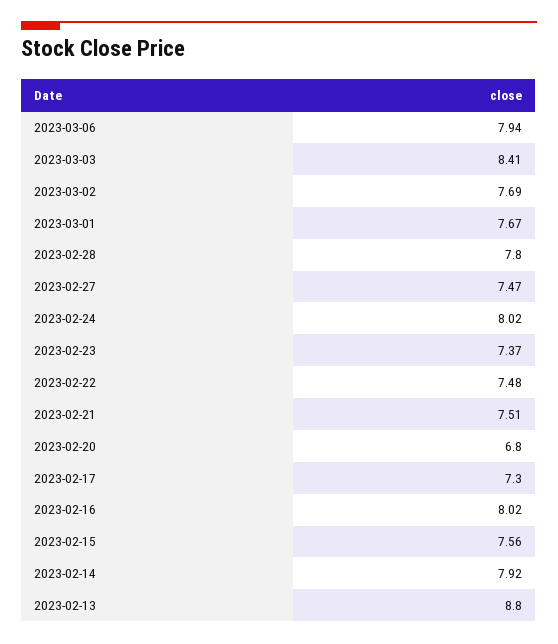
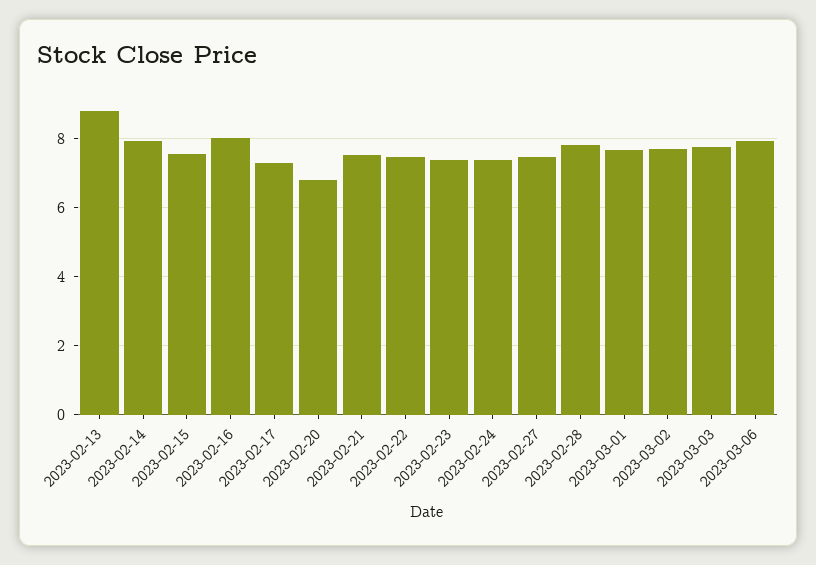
2023-03-03: 8.41 -> 7.8
2023-02-24: 8.02 -> 7.4

